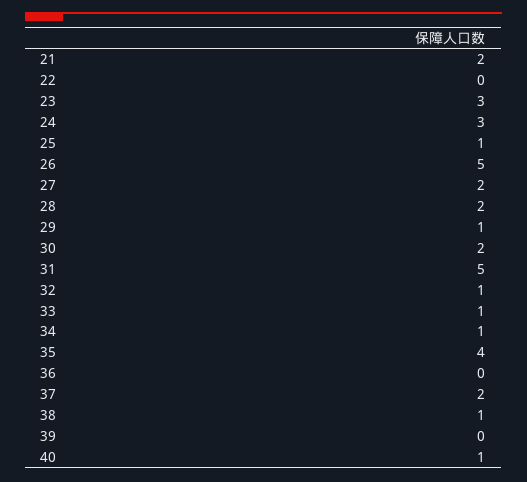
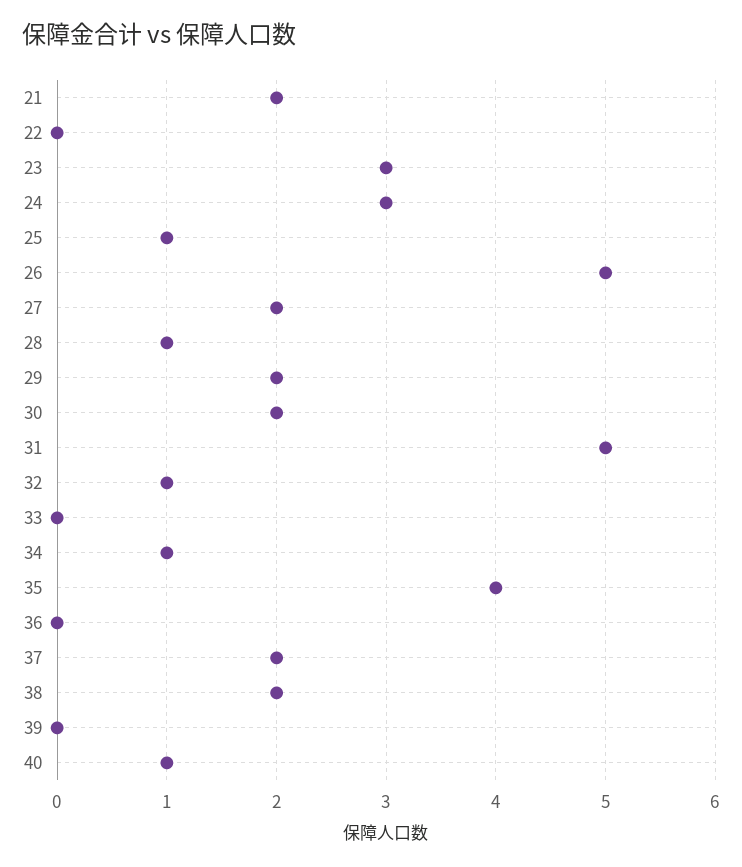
28: 2 -> 1
29: 1 -> 2
33: 1 -> 0
38: 1 -> 2

